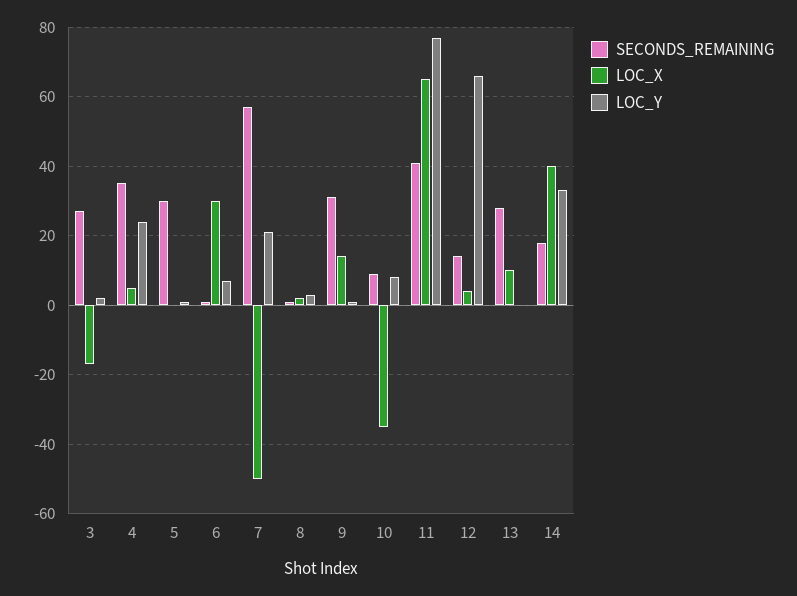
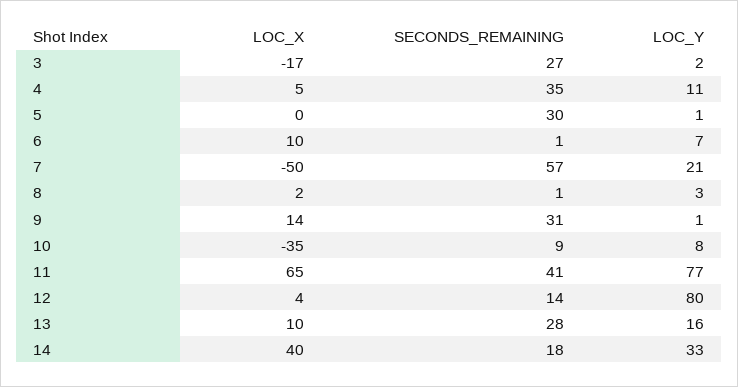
LOC_Y, 4: 25 -> 11
LOC_X, 6: 30 -> 10
LOC_Y, 12: 65 -> 80
LOC_Y, 13: 0 -> 16

